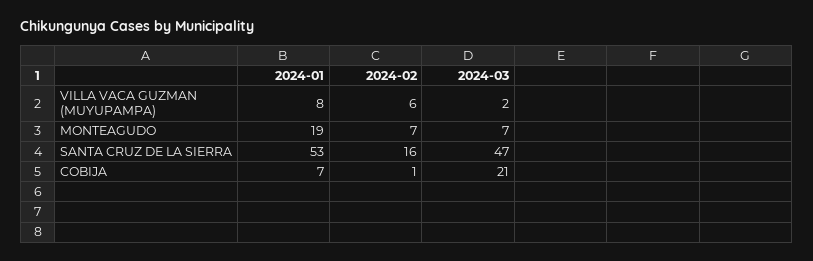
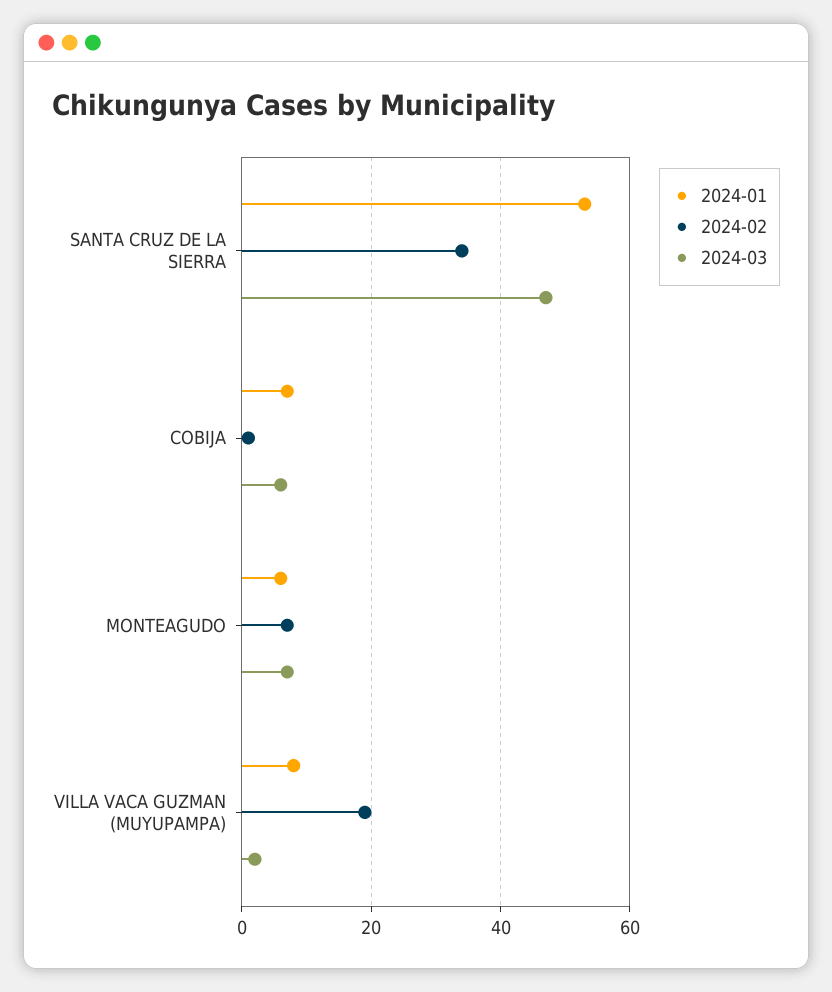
2024-02, VILLA VACA GUZMAN (MUYUPAMPA): 6 -> 20
2024-01, MONTEAGUDO: 19 -> 5
2024-02, SANTA CRUZ DE LA SIERRA: 16 -> 35
2024-03, COBIJA: 21 -> 5

